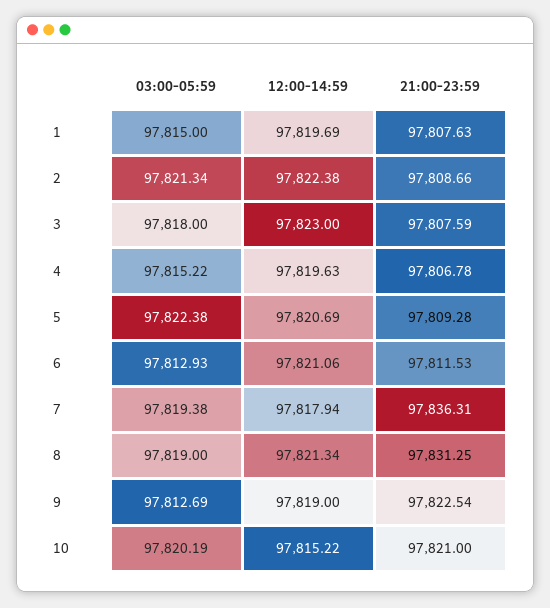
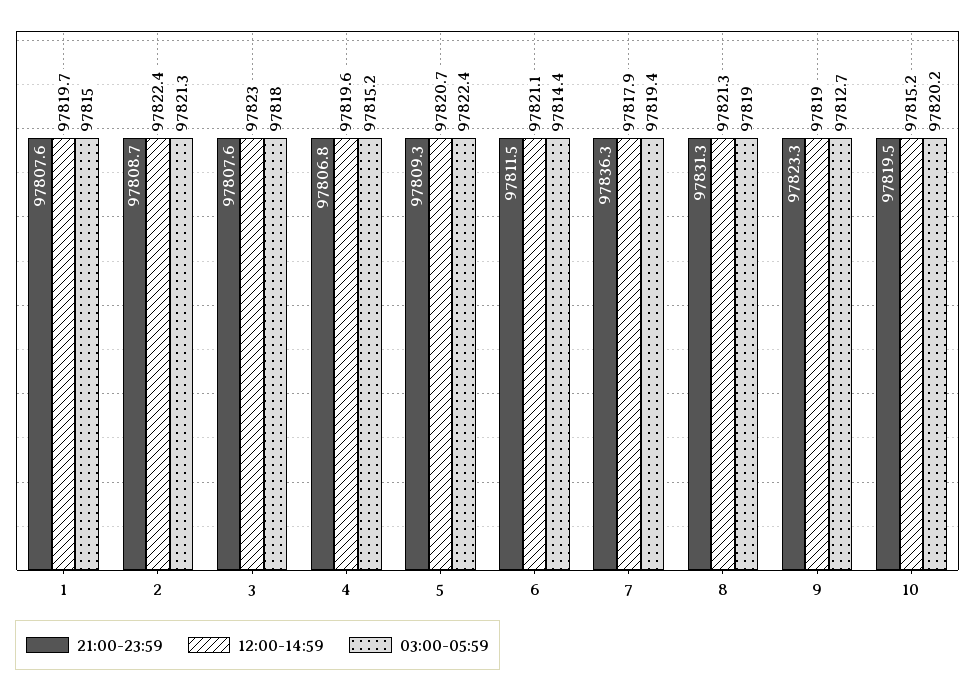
03:00-05:59, 6: 97812.93 -> 97814.4
21:00-23:59, 9: 97822.54 -> 97823.3
21:00-23:59, 10: 97821 -> 97819.5

